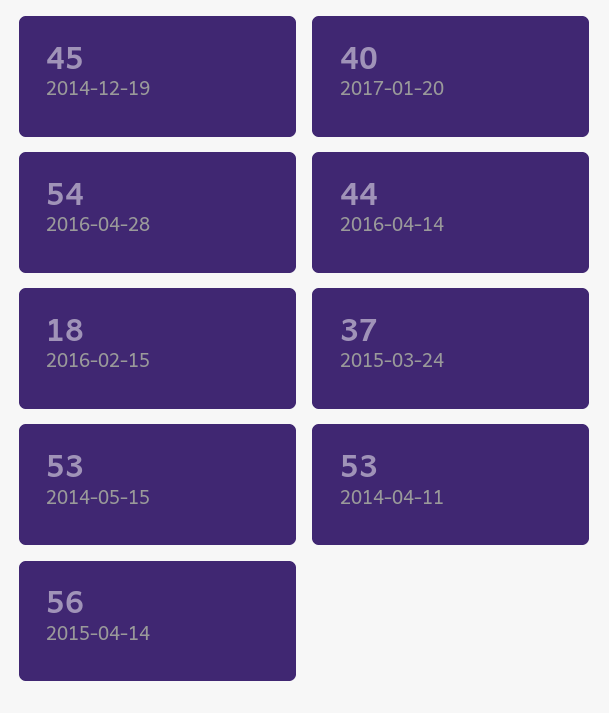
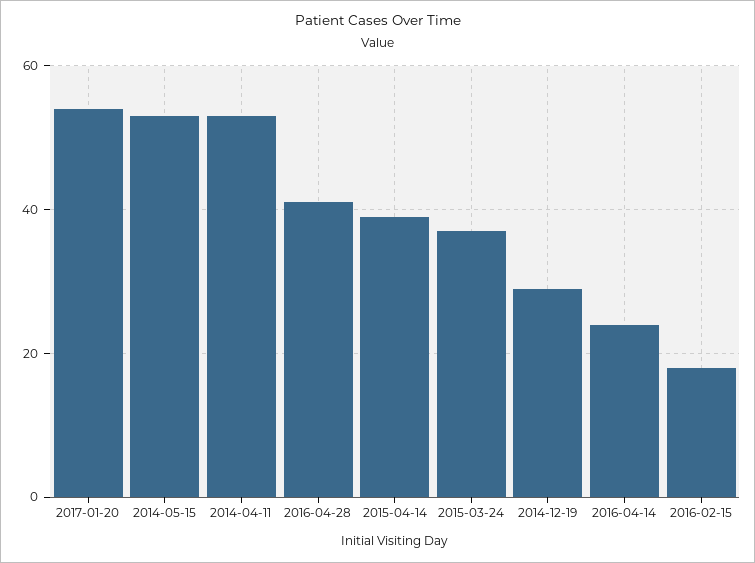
2014-12-19: 45 -> 30
2017-01-20: 40 -> 55
2016-04-28: 54 -> 40
2016-04-14: 44 -> 25
2015-04-14: 56 -> 40

